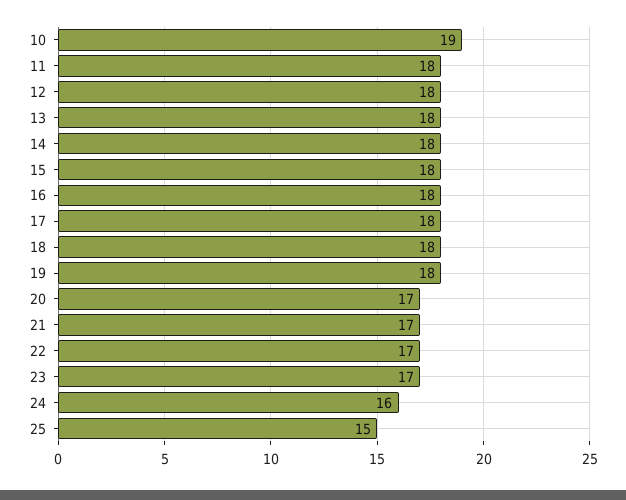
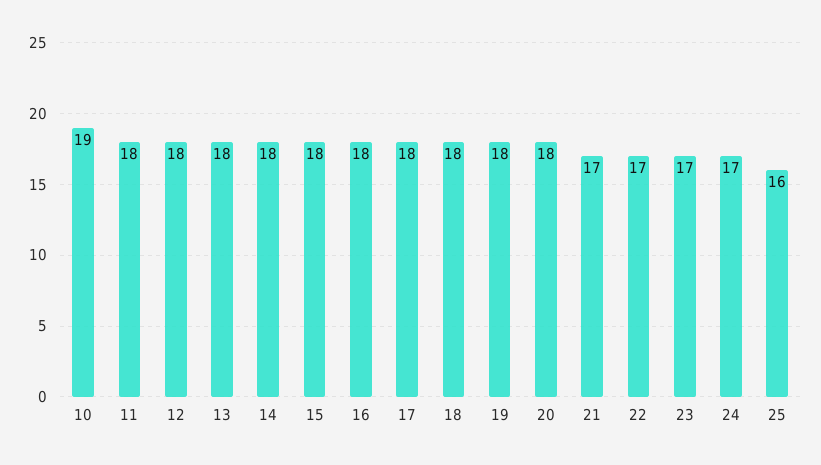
20: 17 -> 18
24: 16 -> 17
25: 15 -> 16

